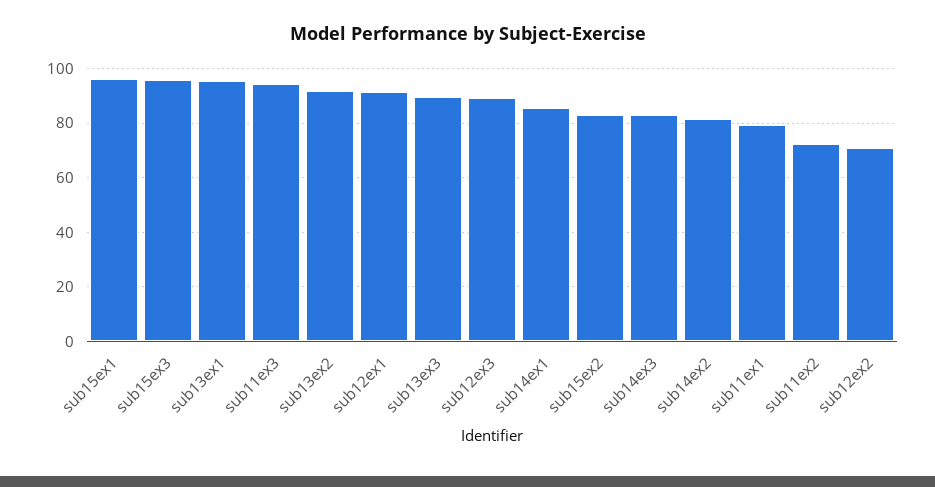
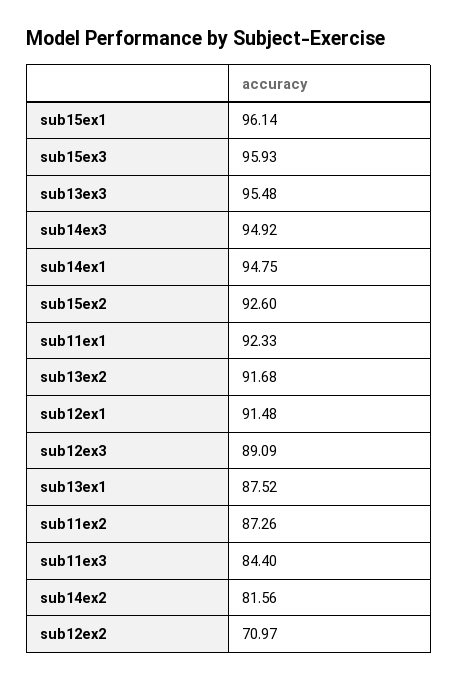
sub13ex1: 95 -> 87.52
sub11ex3: 95 -> 84.4
sub13ex3: 90 -> 95.48
sub14ex1: 85 -> 94.75
sub15ex2: 82.5 -> 92.6
sub14ex3: 82.5 -> 94.92
sub11ex1: 80 -> 92.33
sub11ex2: 72.5 -> 87.26

